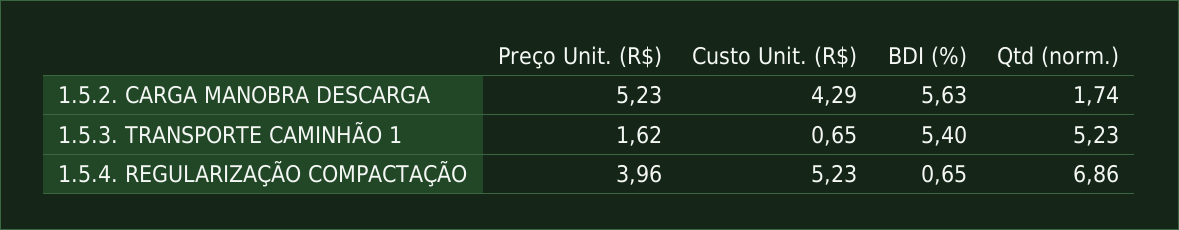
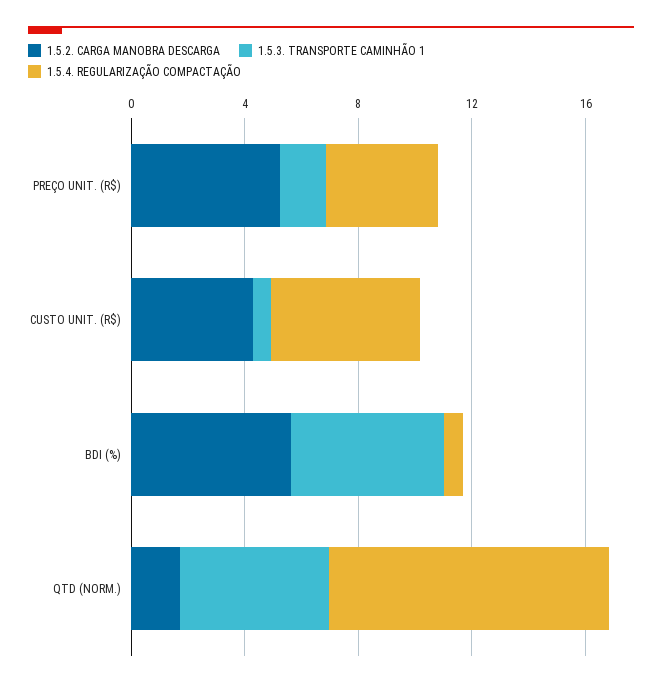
1.5.4. REGULARIZAÇÃO COMPACTAÇÃO, Qtd (norm.): 6.86 -> 10

